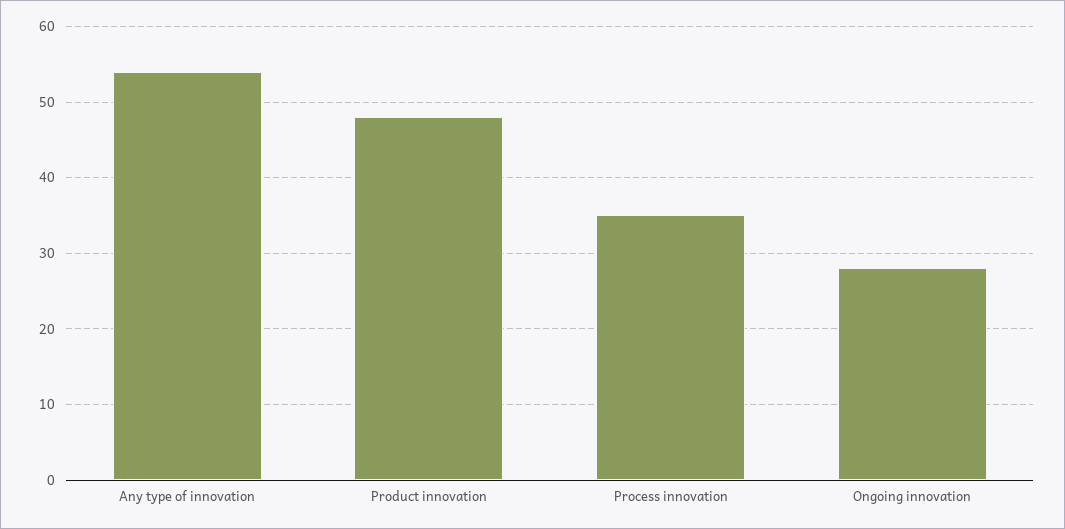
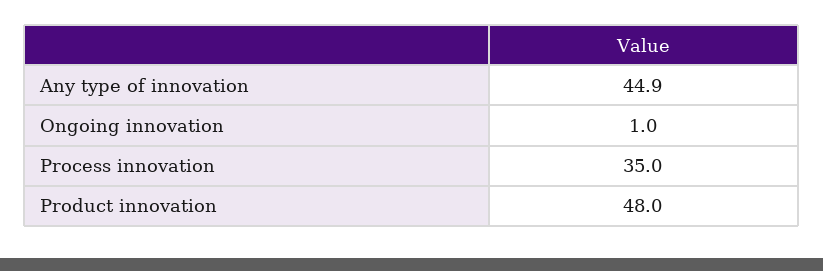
Any type of innovation: 54 -> 44.9
Ongoing innovation: 28 -> 1

